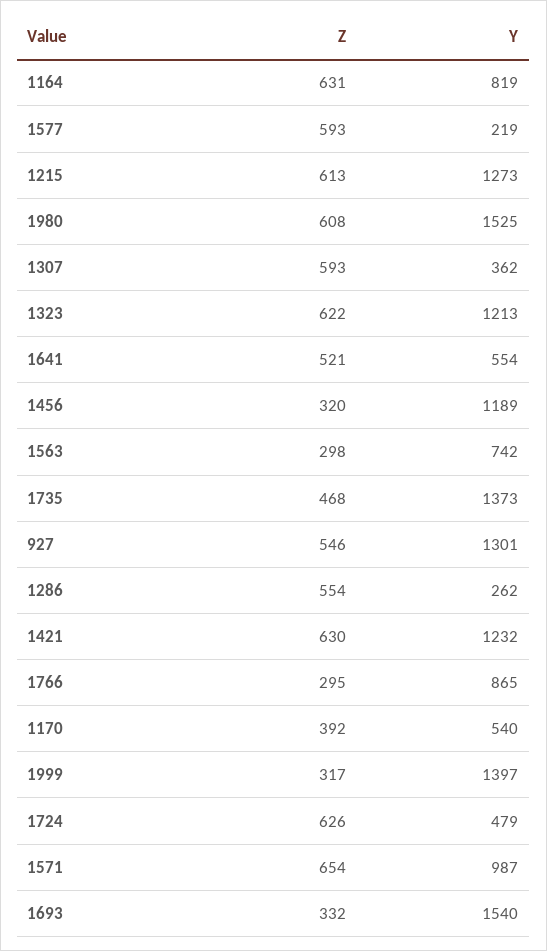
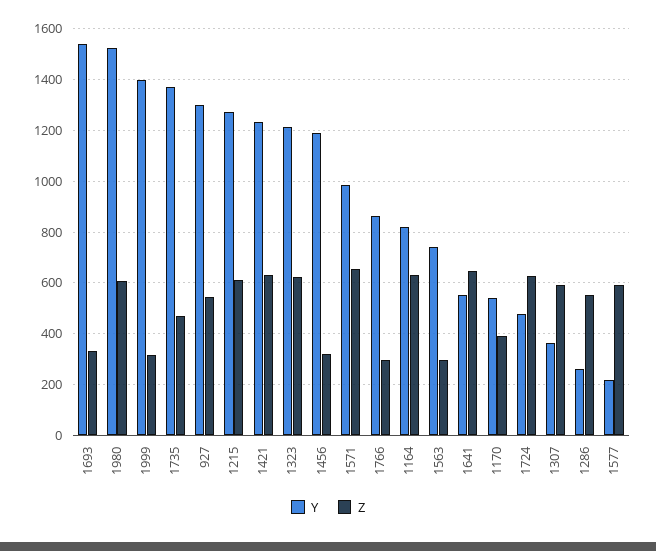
Z, 1641: 521 -> 650

